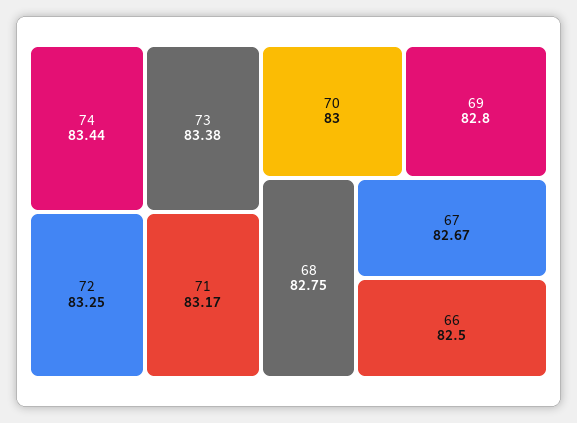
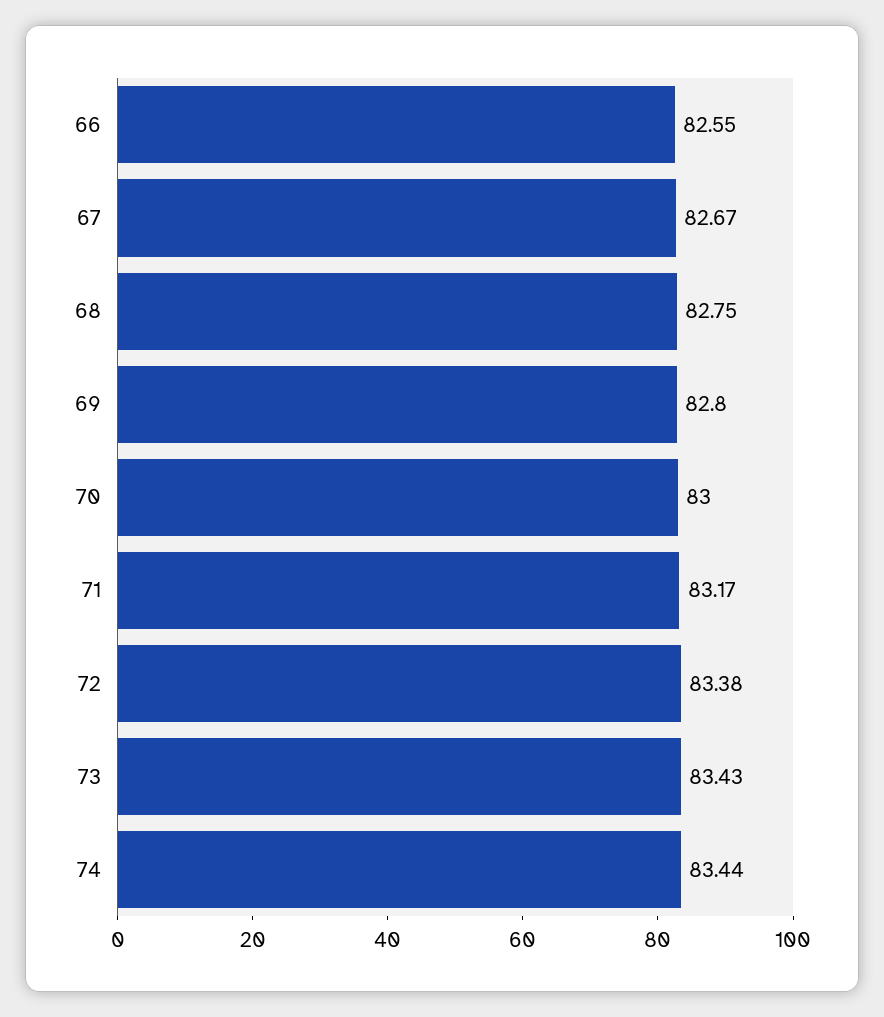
73: 83.38 -> 83.43
72: 83.25 -> 83.38
66: 82.5 -> 82.55

